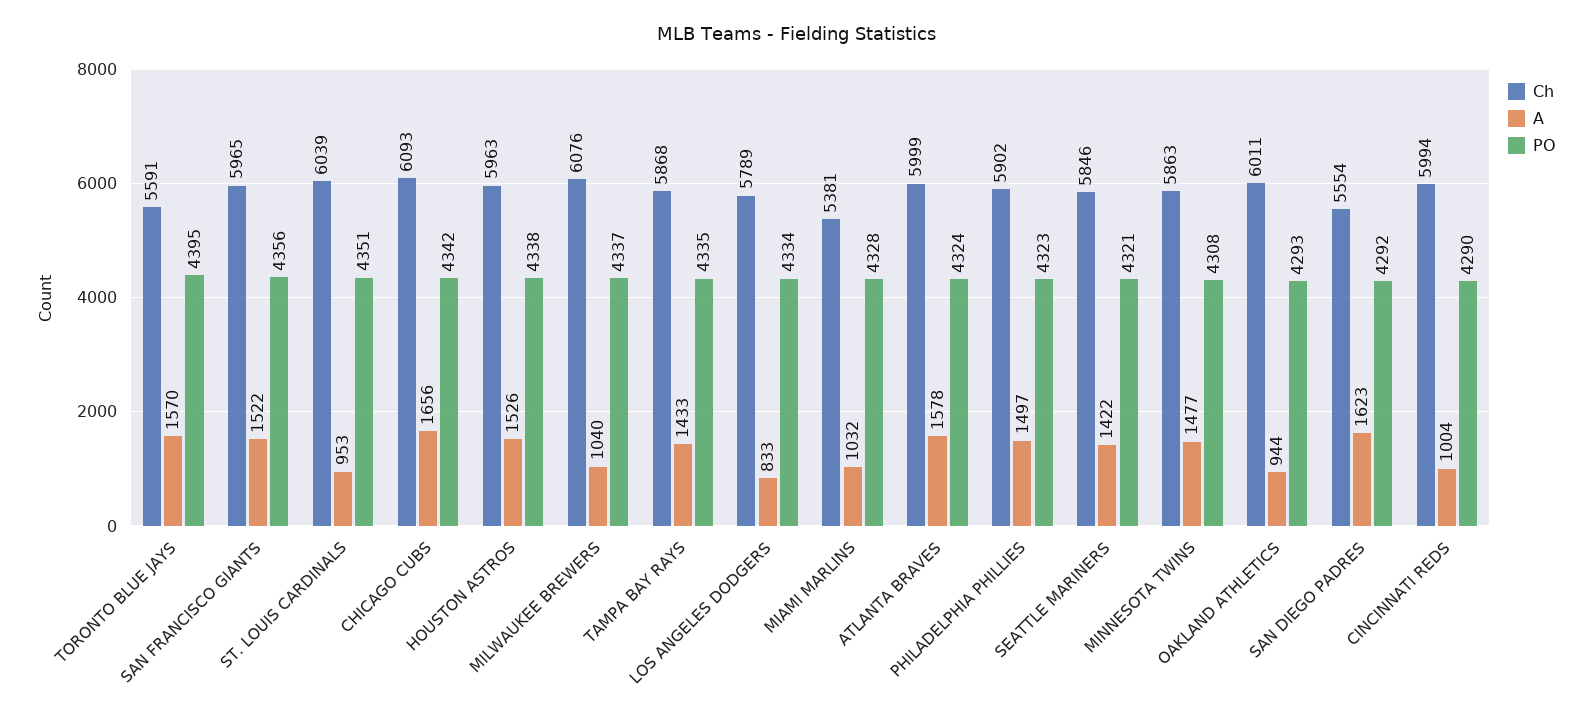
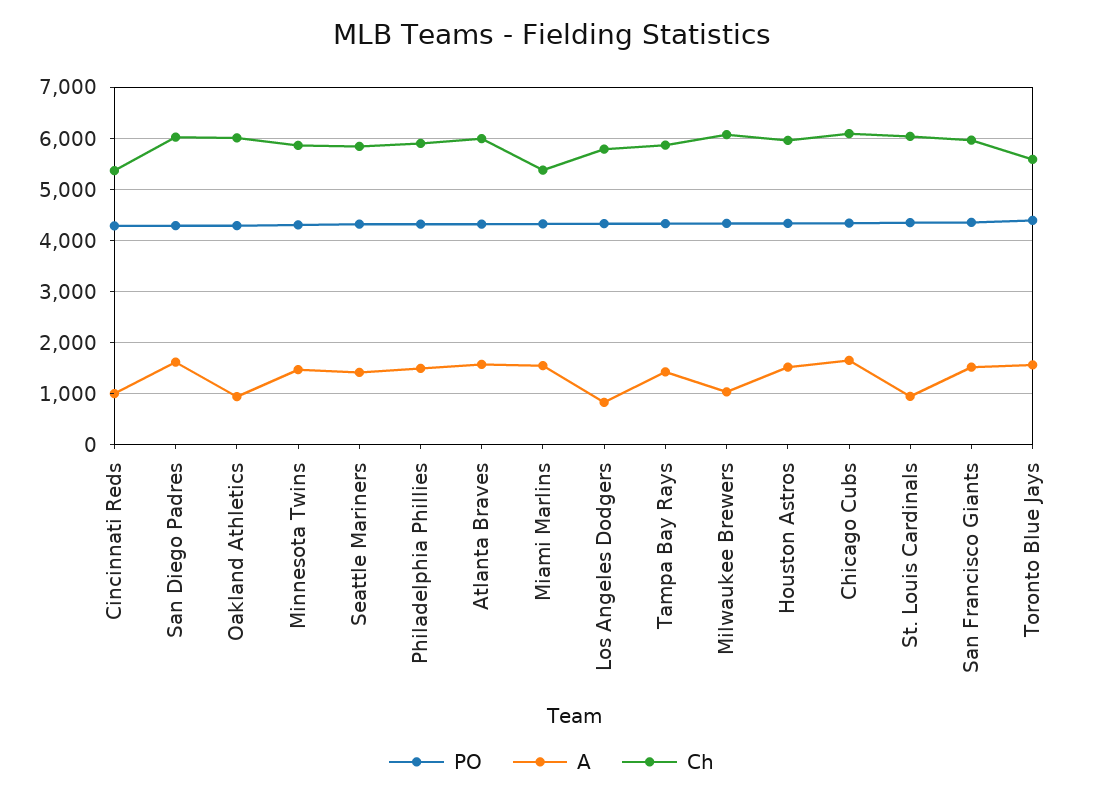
A, MIAMI MARLINS: 1032 -> 1600
Ch, SAN DIEGO PADRES: 5554 -> 6000
Ch, CINCINNATI REDS: 5994 -> 5400

